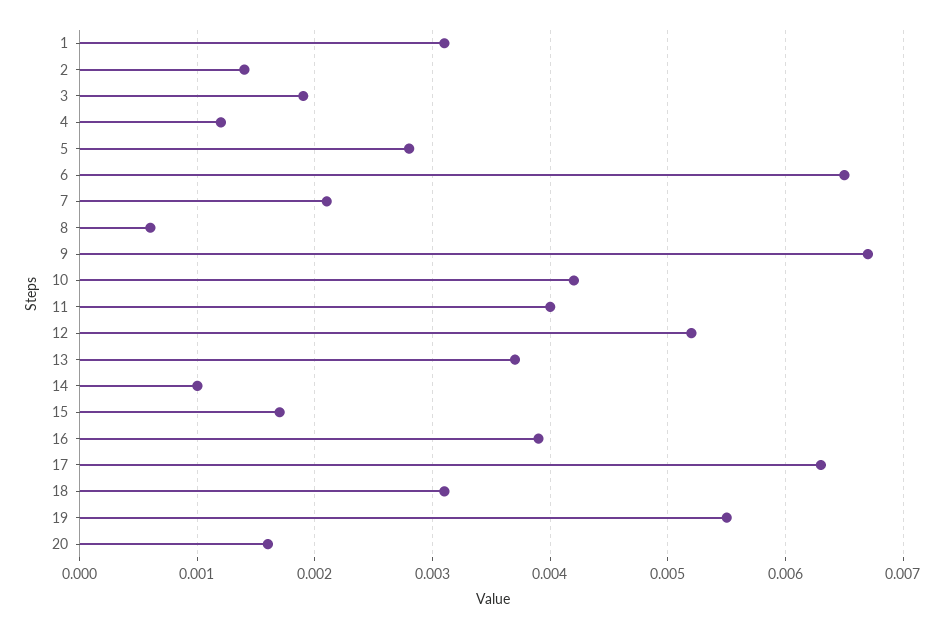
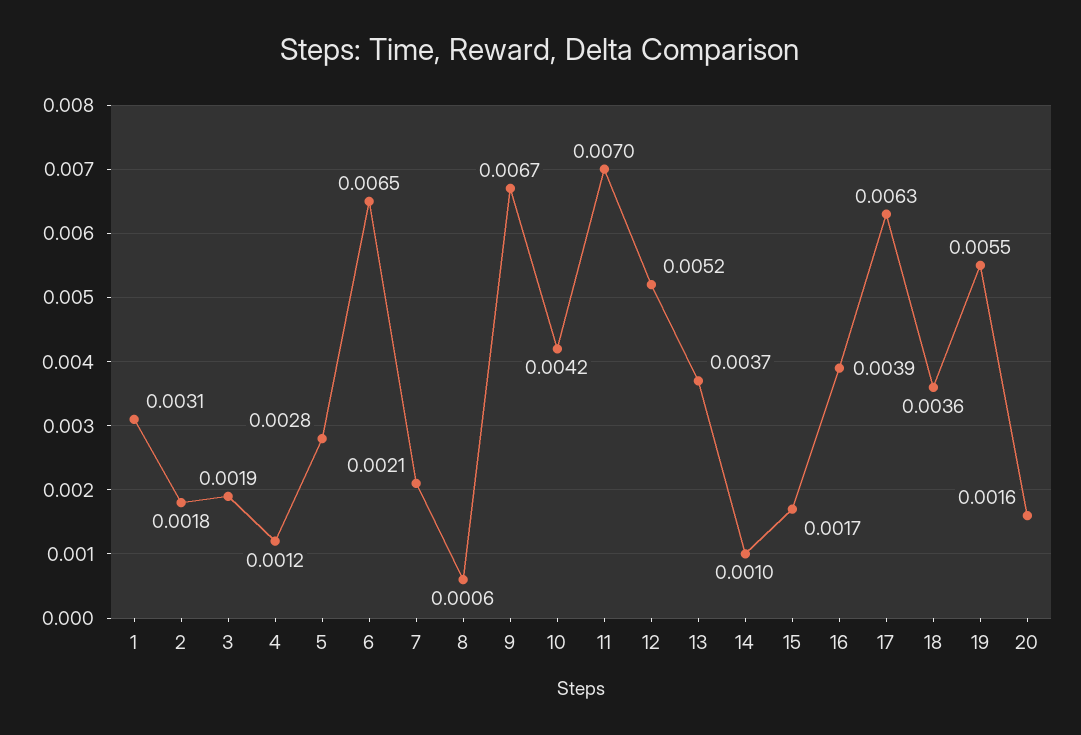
2: 0.0014 -> 0.0018
11: 0.004 -> 0.007
18: 0.0031 -> 0.0036

